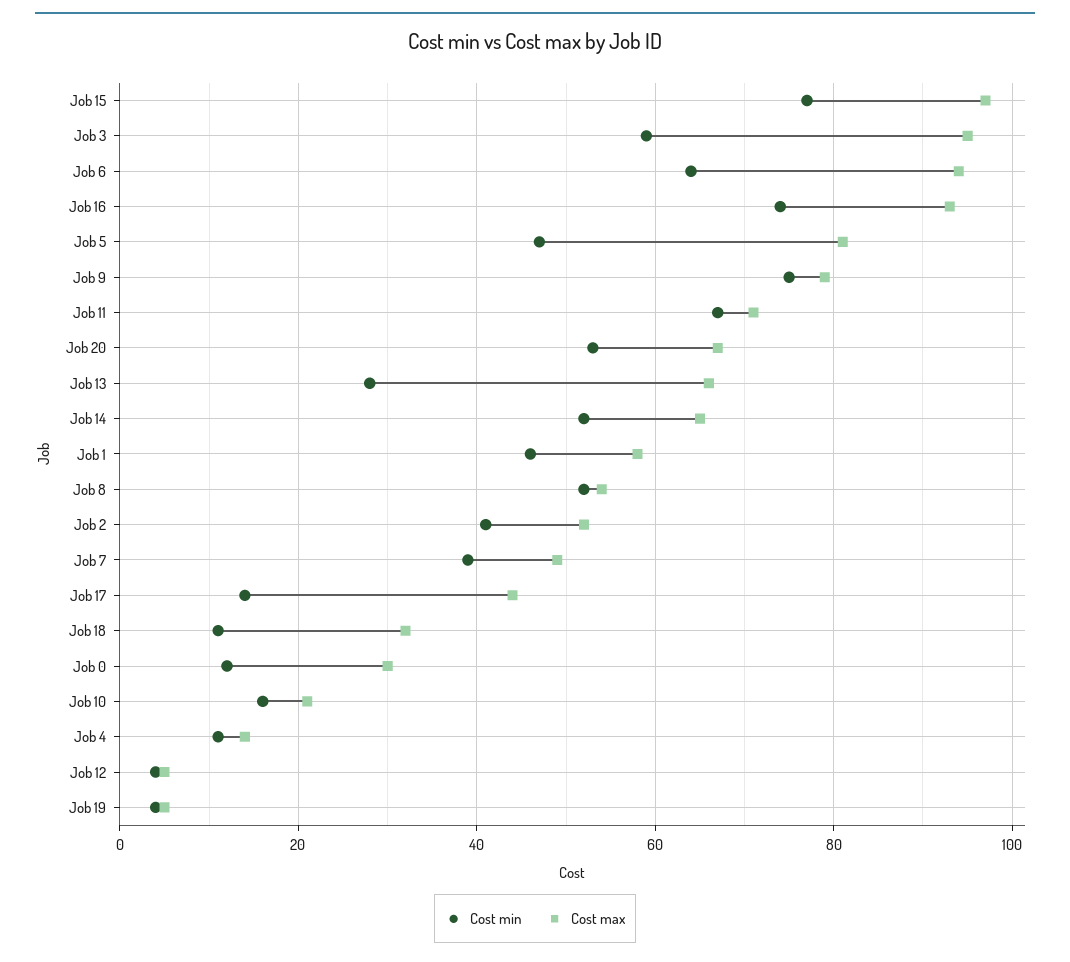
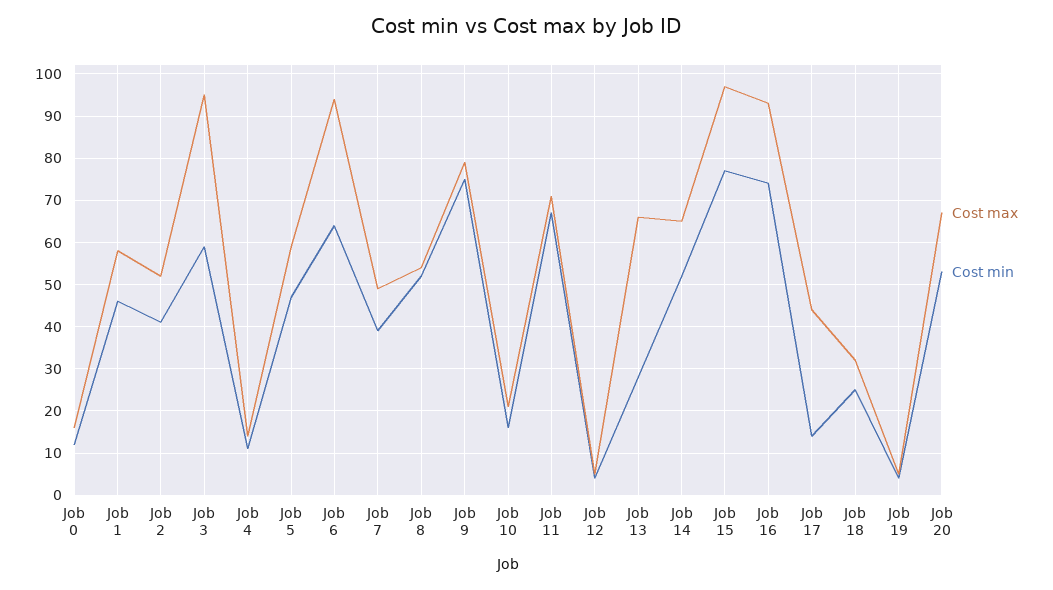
Cost max, Job 5: 80 -> 60
Cost min, Job 18: 10 -> 25
Cost max, Job 0: 30 -> 15

